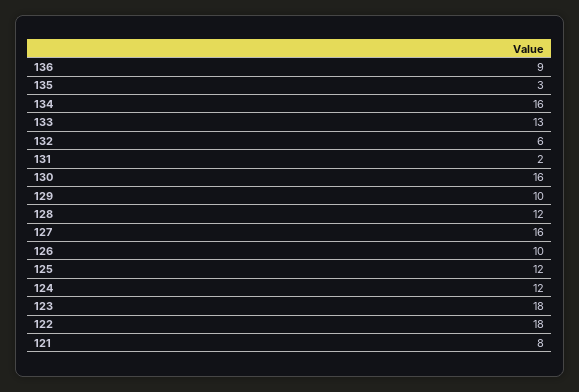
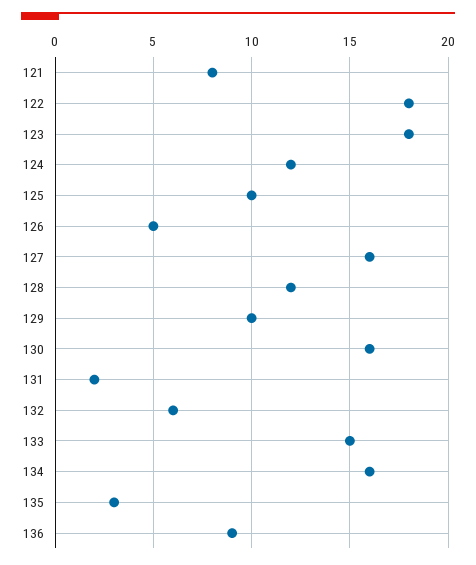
133: 13 -> 15
126: 10 -> 5
125: 12 -> 10

